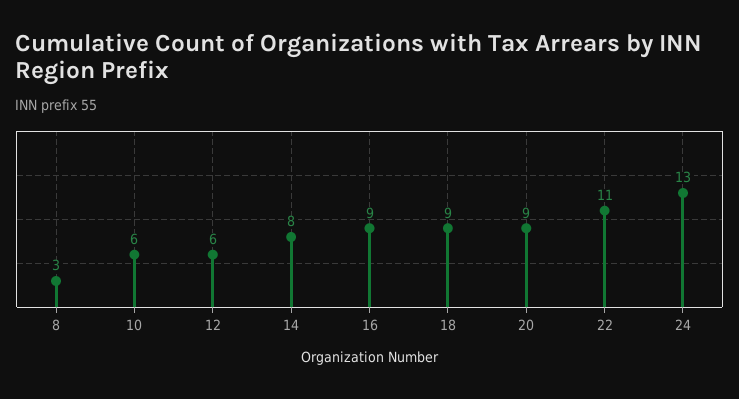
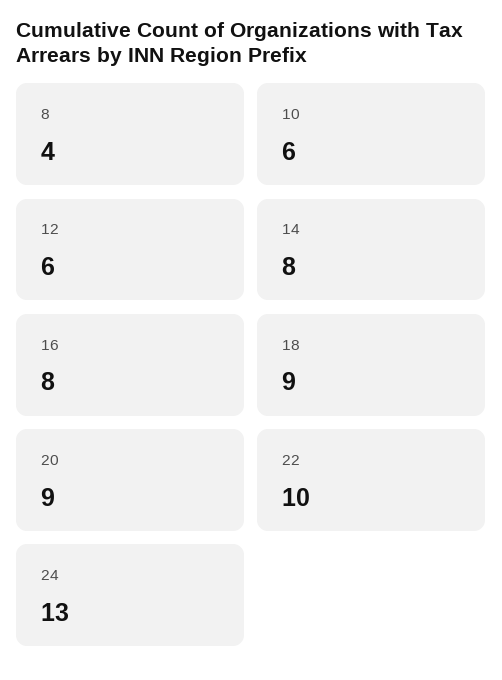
8: 3 -> 4
16: 9 -> 8
22: 11 -> 10

